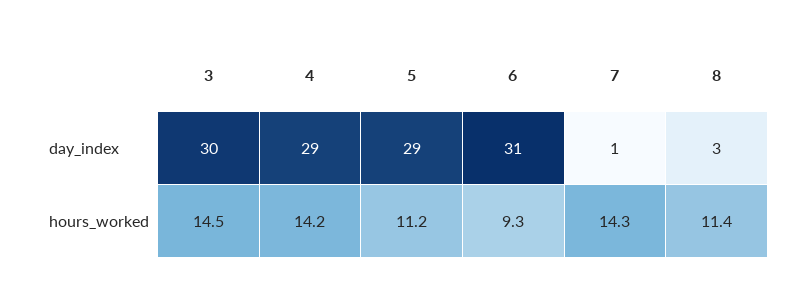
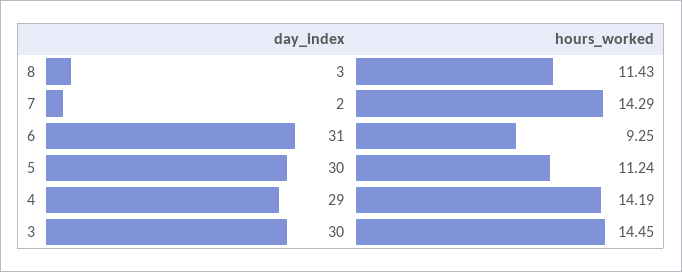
5, day_index: 29 -> 30
7, day_index: 1 -> 2

